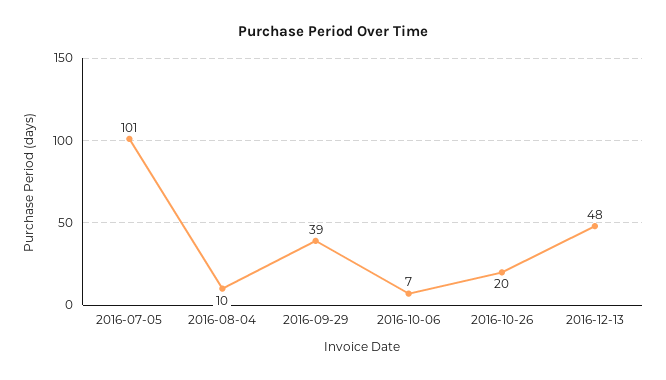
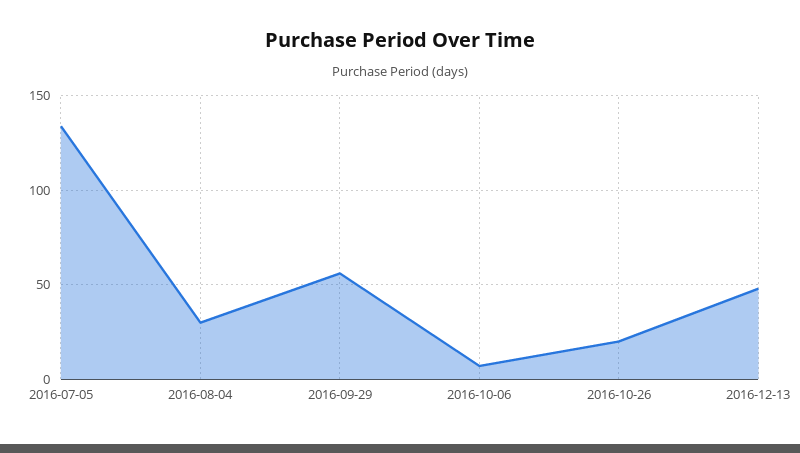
2016-07-05: 101 -> 135
2016-08-04: 10 -> 30
2016-09-29: 39 -> 55

